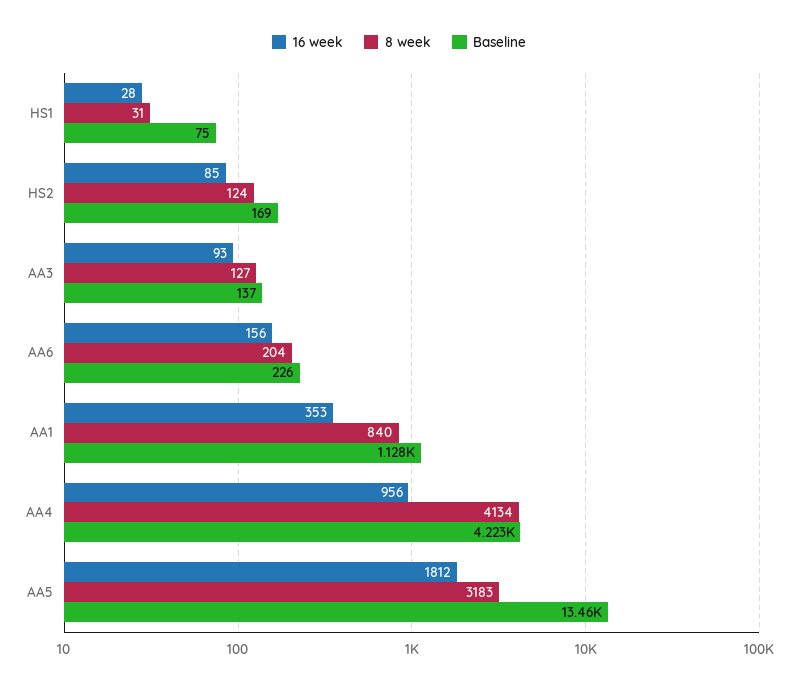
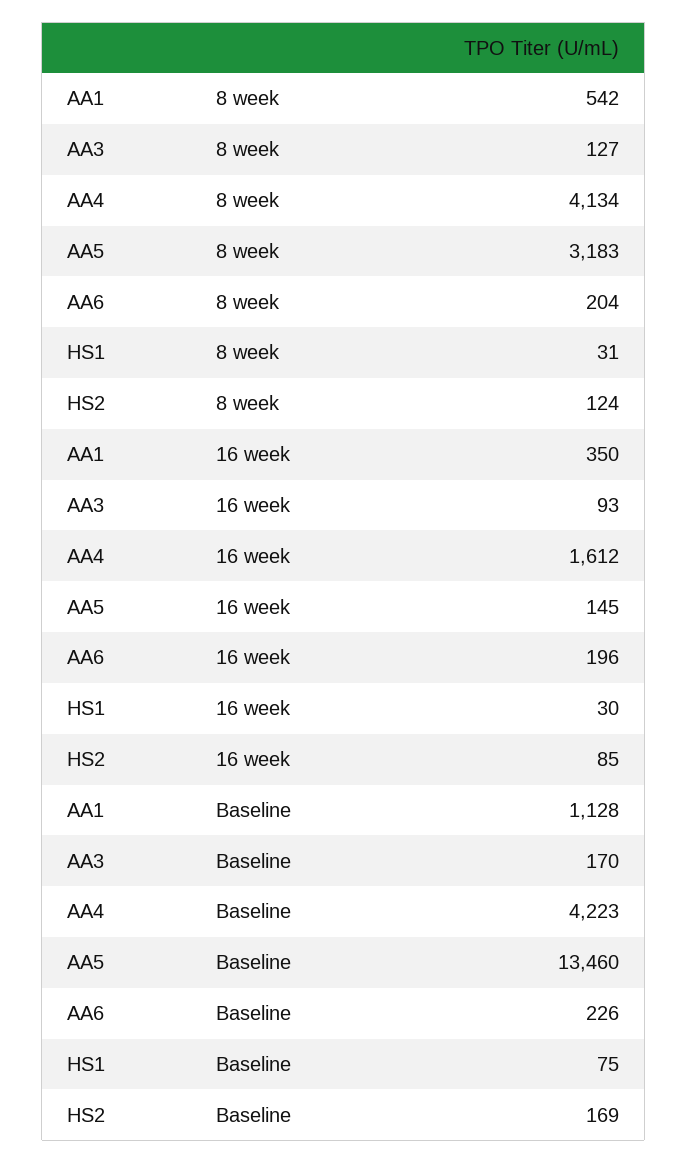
16 week, HS1: 28 -> 30
Baseline, AA3: 137 -> 170
16 week, AA6: 156 -> 196
16 week, AA1: 353 -> 350
8 week, AA1: 840 -> 542
16 week, AA4: 956 -> 1612
16 week, AA5: 1812 -> 145

